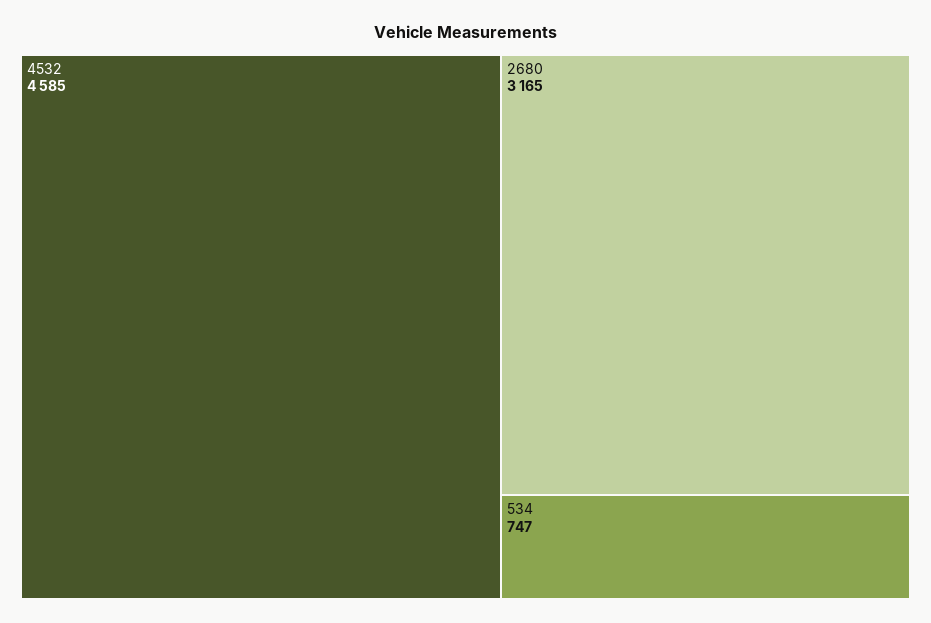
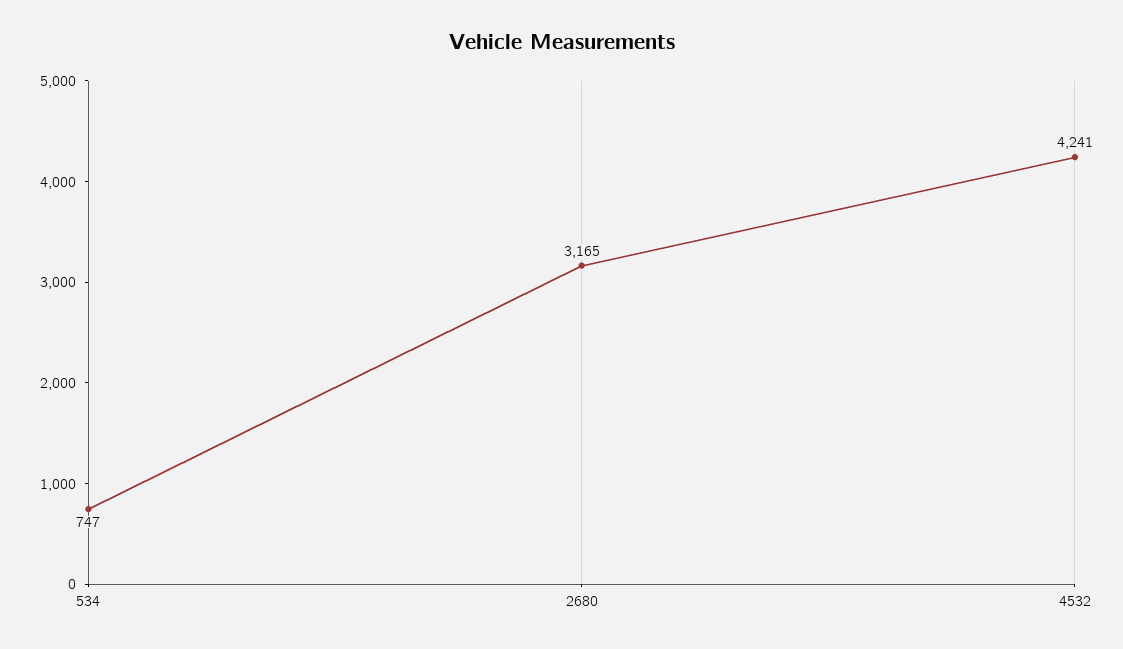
4532: 4585 -> 4241

